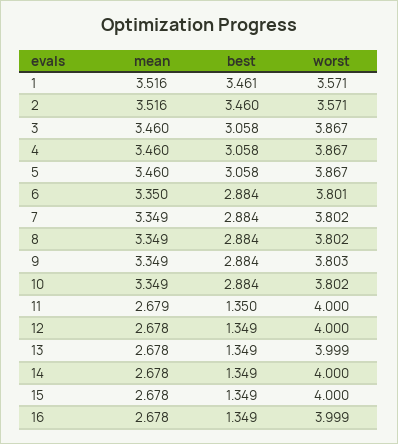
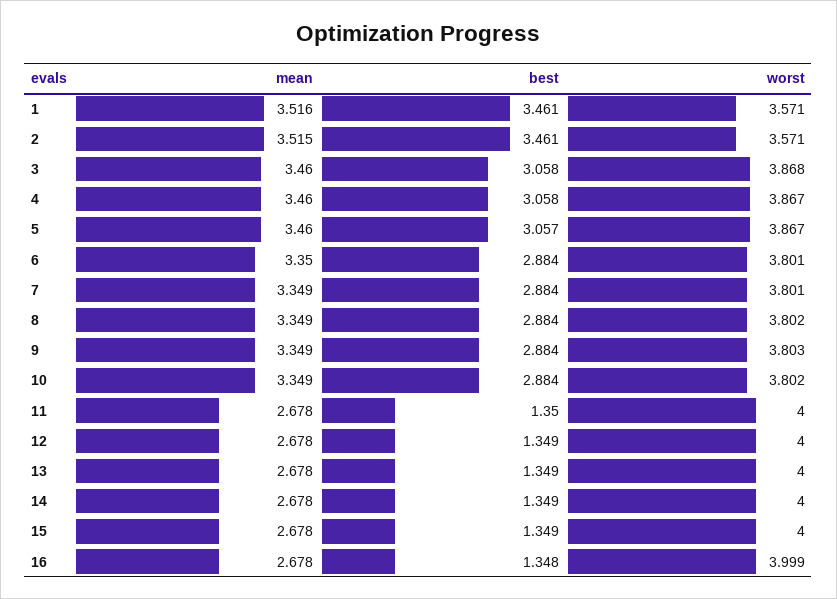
mean, 2: 3.516 -> 3.515
best, 2: 3.46 -> 3.461
worst, 3: 3.867 -> 3.868
best, 5: 3.058 -> 3.057
worst, 7: 3.802 -> 3.801
mean, 11: 2.679 -> 2.678
worst, 13: 3.999 -> 4
best, 16: 1.349 -> 1.348

